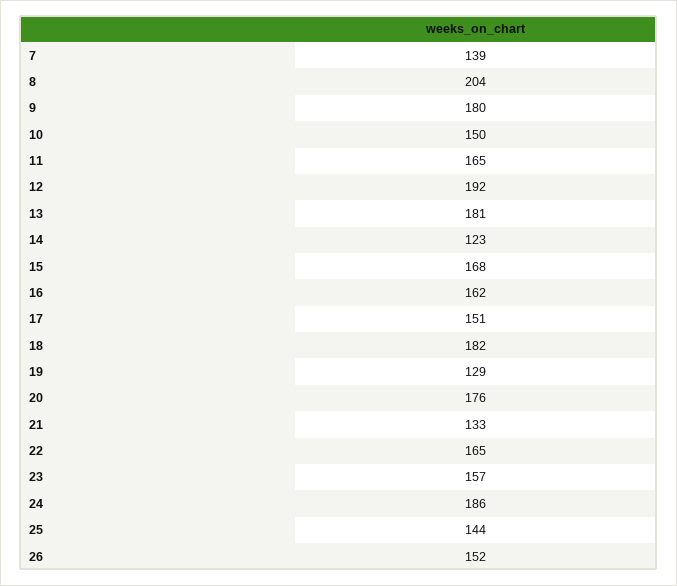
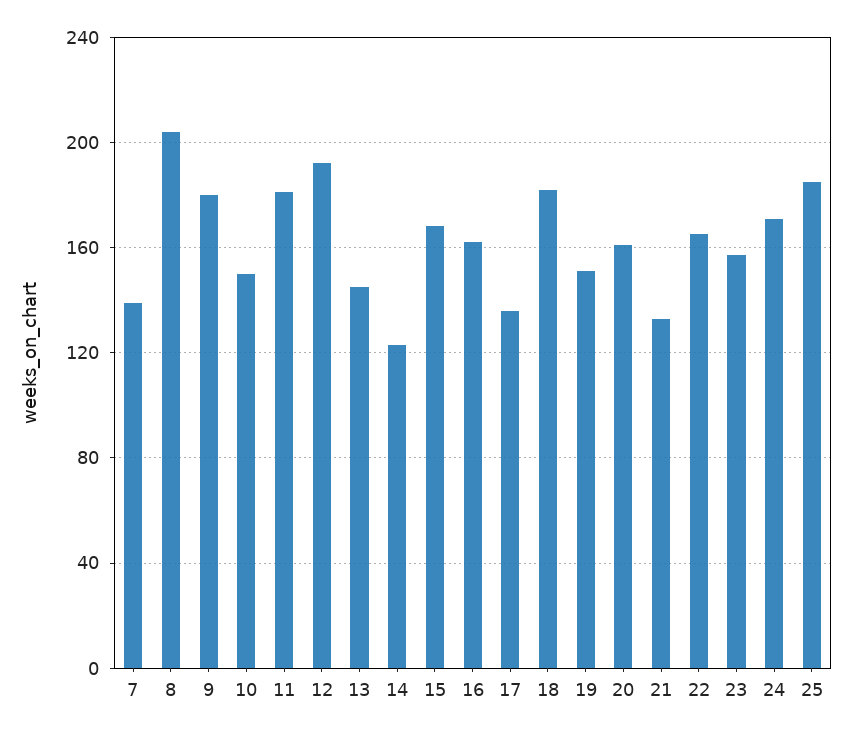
11: 165 -> 180
13: 181 -> 145
17: 151 -> 135
19: 129 -> 150
20: 176 -> 160
24: 186 -> 170
25: 144 -> 185
26: 152 -> none

